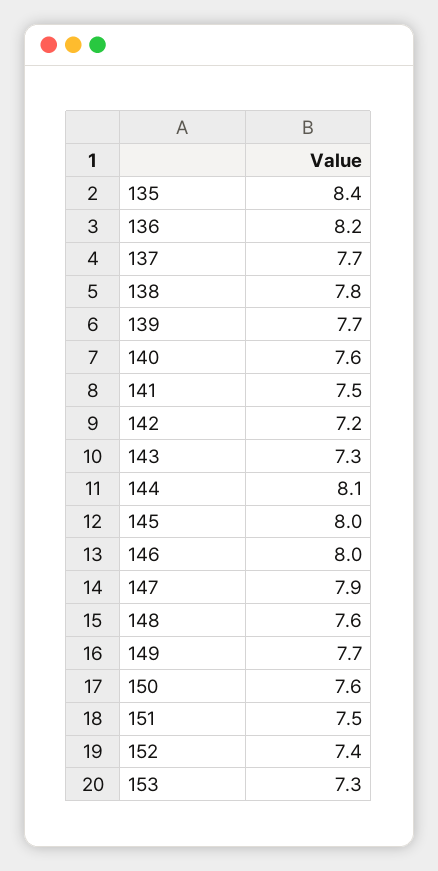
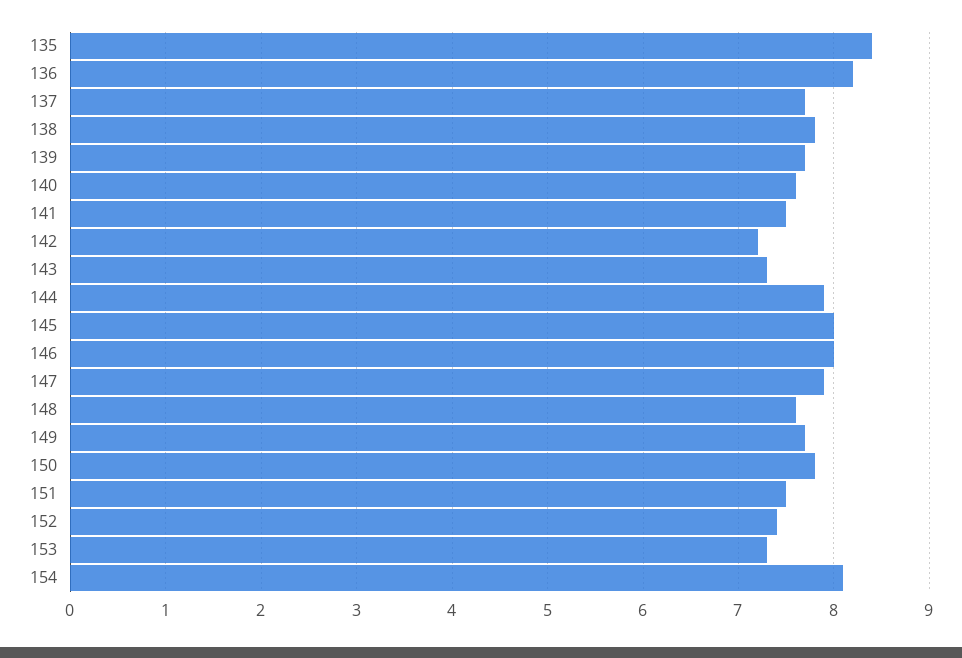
144: 8.1 -> 7.9
150: 7.6 -> 7.8
154: none -> 8.1

